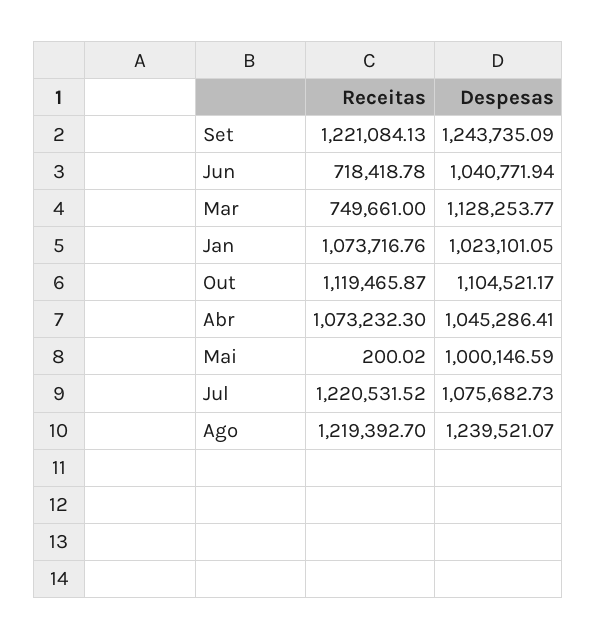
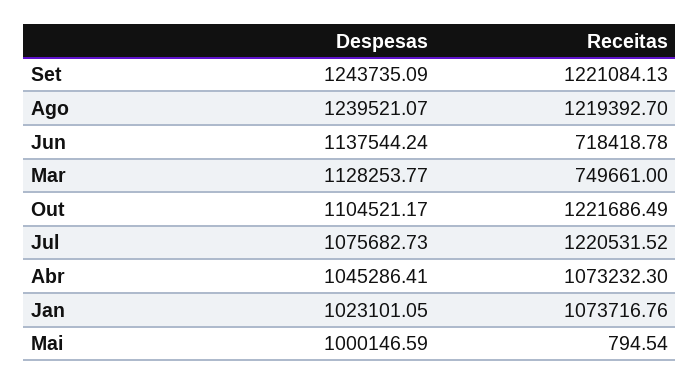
Despesas, Jun: 1040771.94 -> 1137544.24
Receitas, Out: 1119465.87 -> 1221686.49
Receitas, Mai: 200.02 -> 794.54

